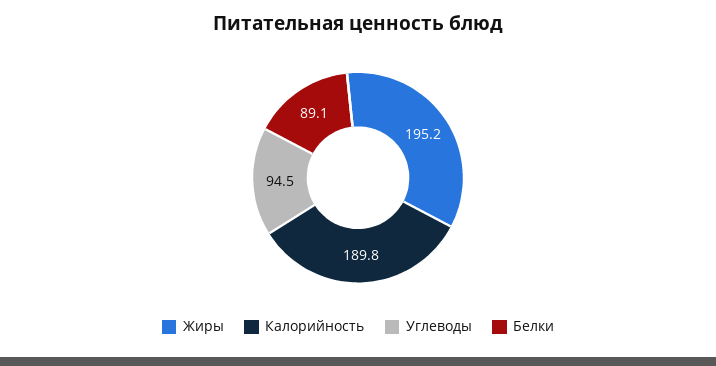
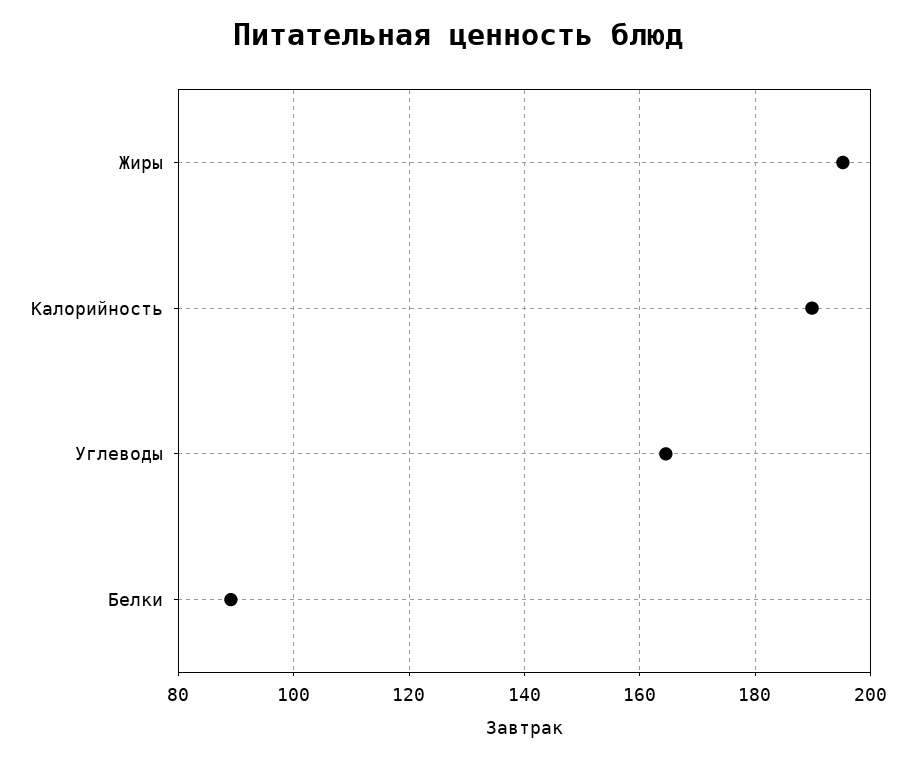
Углеводы: 94.5 -> 164

